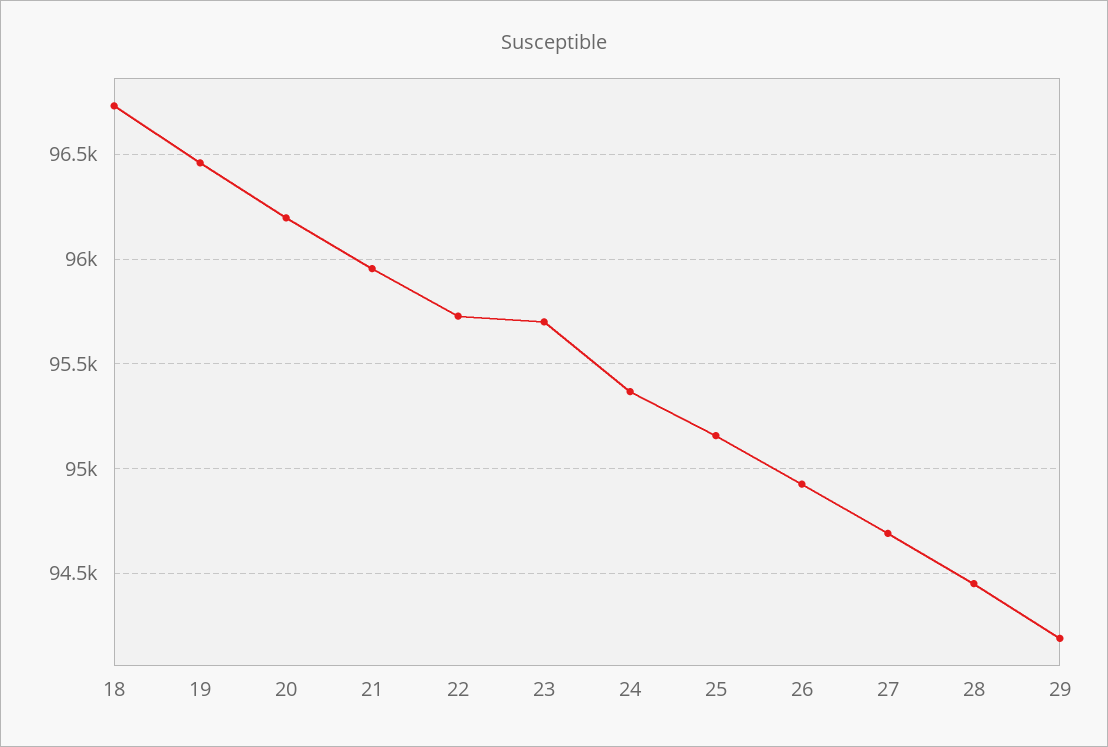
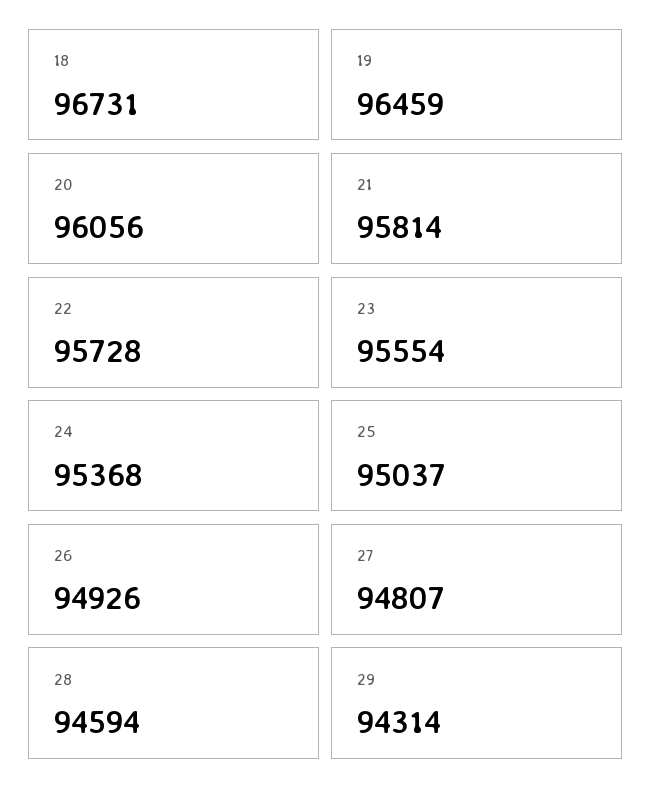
20: 96200 -> 96056
21: 95950 -> 95814
23: 95700 -> 95554
25: 95150 -> 95037
27: 94700 -> 94807
28: 94450 -> 94594
29: 94200 -> 94314

